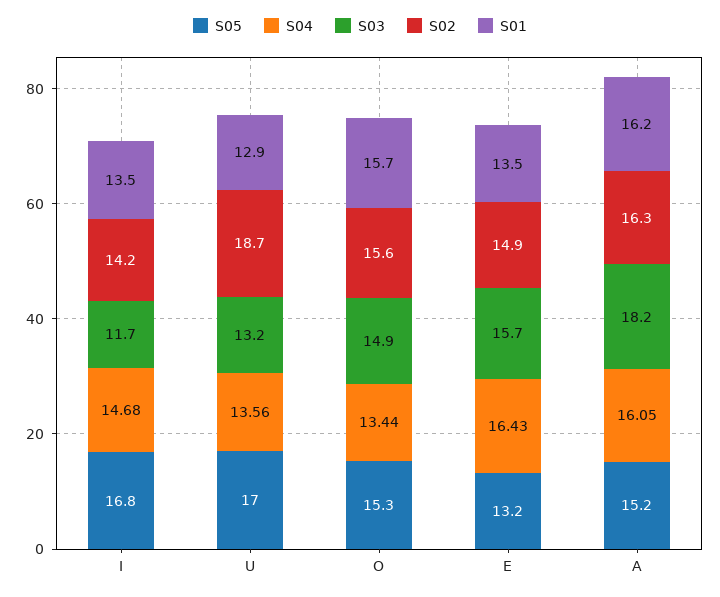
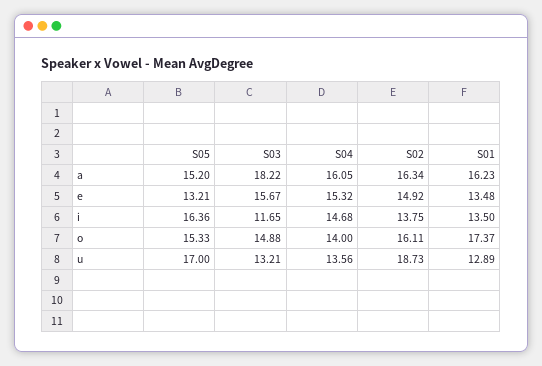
S05, I: 16.8 -> 16.36
S02, I: 14.2 -> 13.75
S04, O: 13.44 -> 14
S02, O: 15.6 -> 16.11
S01, O: 15.7 -> 17.37
S04, E: 16.43 -> 15.32

